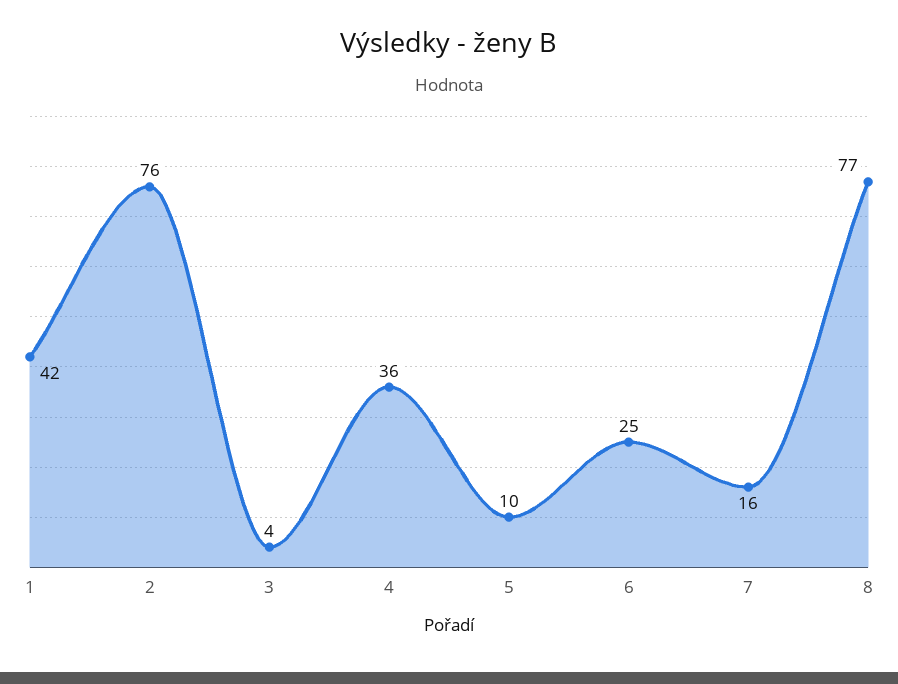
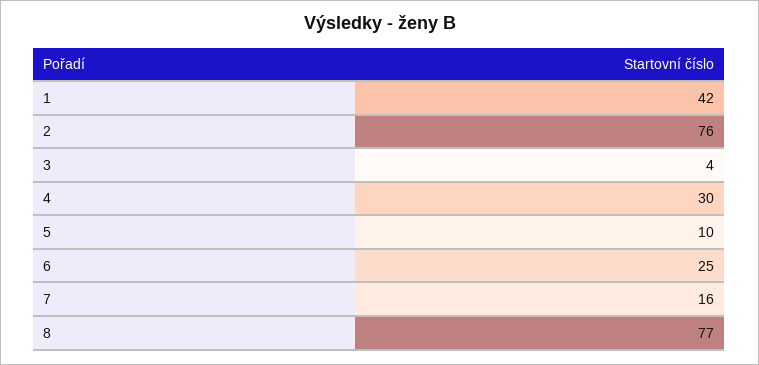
4: 36 -> 30

